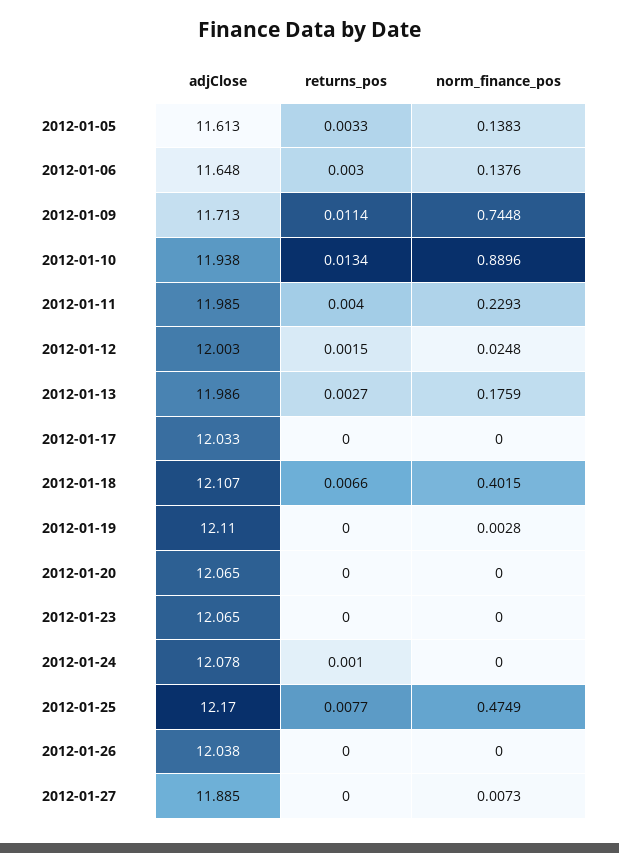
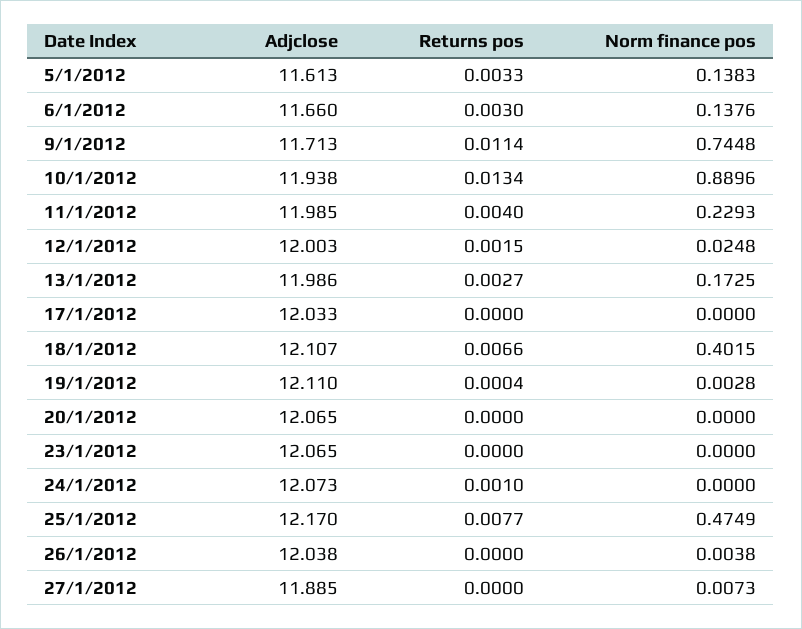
adjClose, 2012-01-06: 11.648 -> 11.66
norm_finance_pos, 2012-01-13: 0.1759 -> 0.1725
returns_pos, 2012-01-19: 0 -> 0.0004
adjClose, 2012-01-24: 12.078 -> 12.073
norm_finance_pos, 2012-01-26: 0 -> 0.0038

